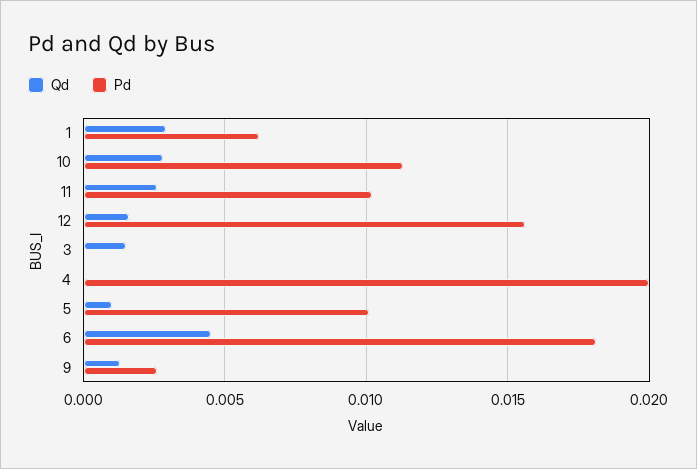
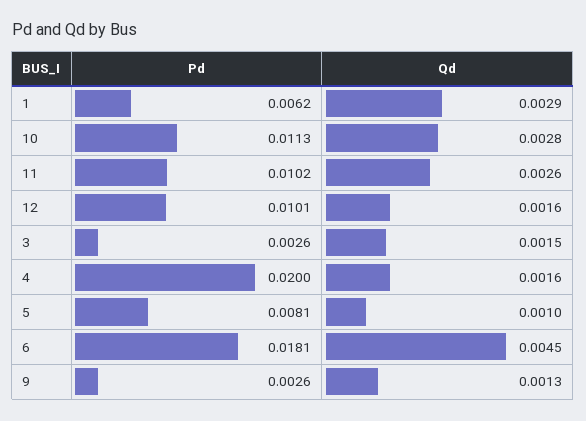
Pd, 12: 0.0155 -> 0.0101
Pd, 3: 0 -> 0.0026
Qd, 4: 0 -> 0.0016
Pd, 5: 0.01 -> 0.0081

